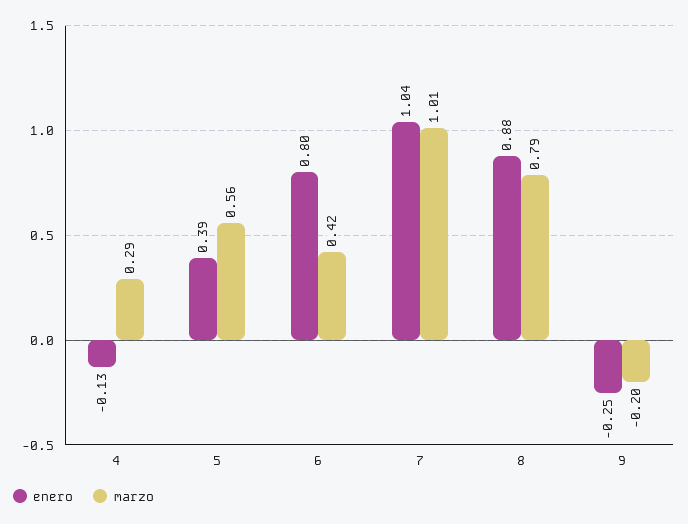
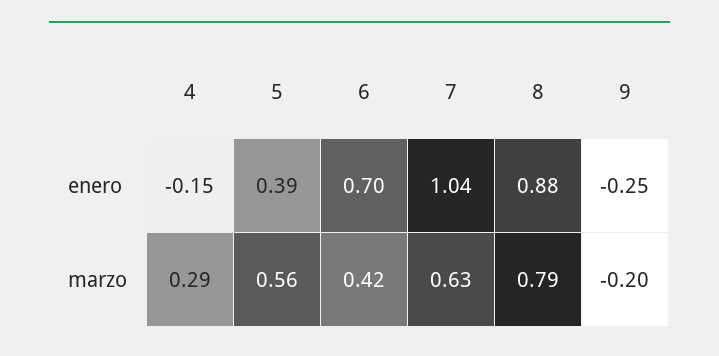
enero, 4: -0.13 -> -0.15
enero, 6: 0.8 -> 0.7
marzo, 7: 1.01 -> 0.63

